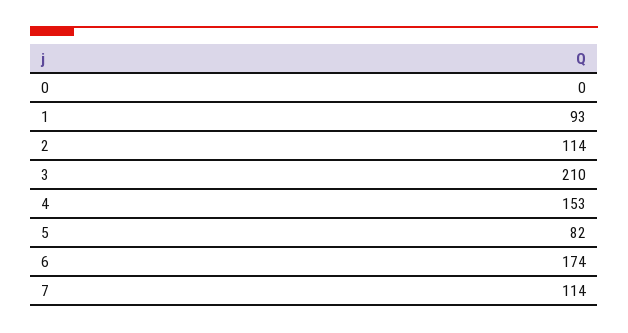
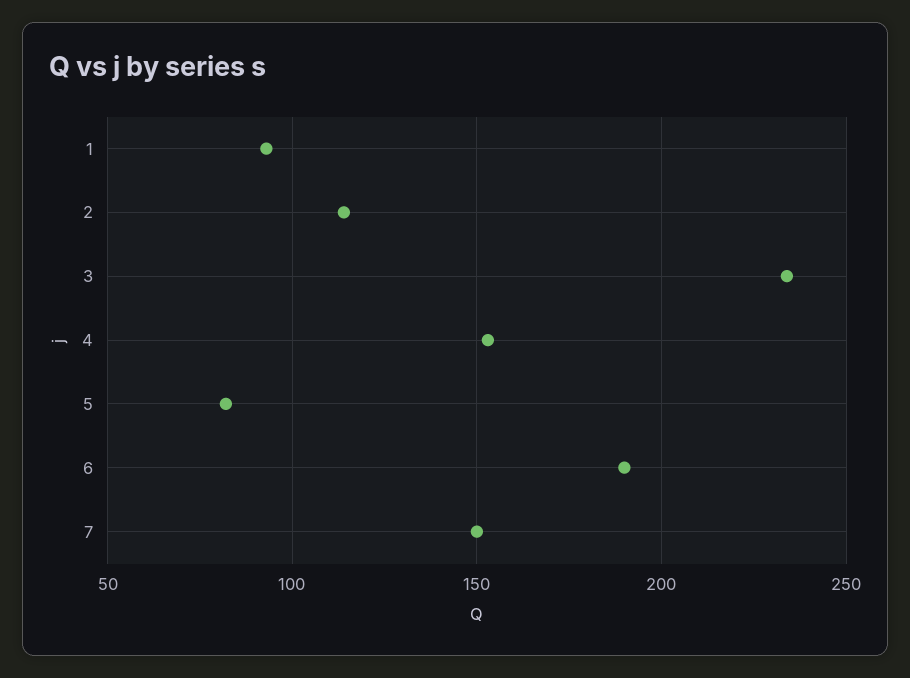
0: 0 -> none
3: 210 -> 235
6: 174 -> 190
7: 114 -> 150

